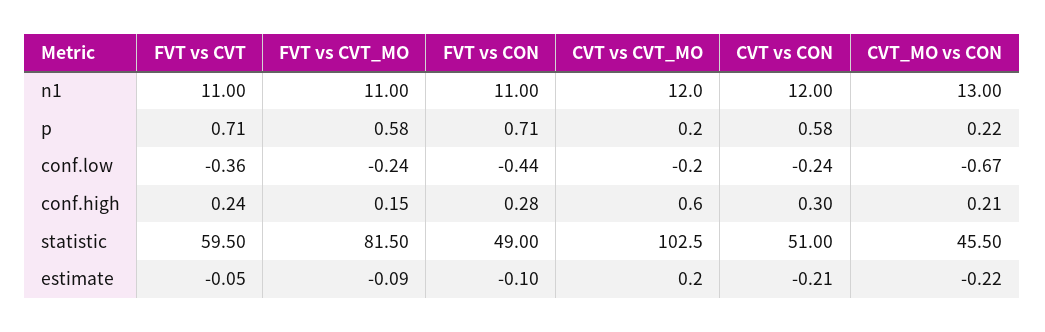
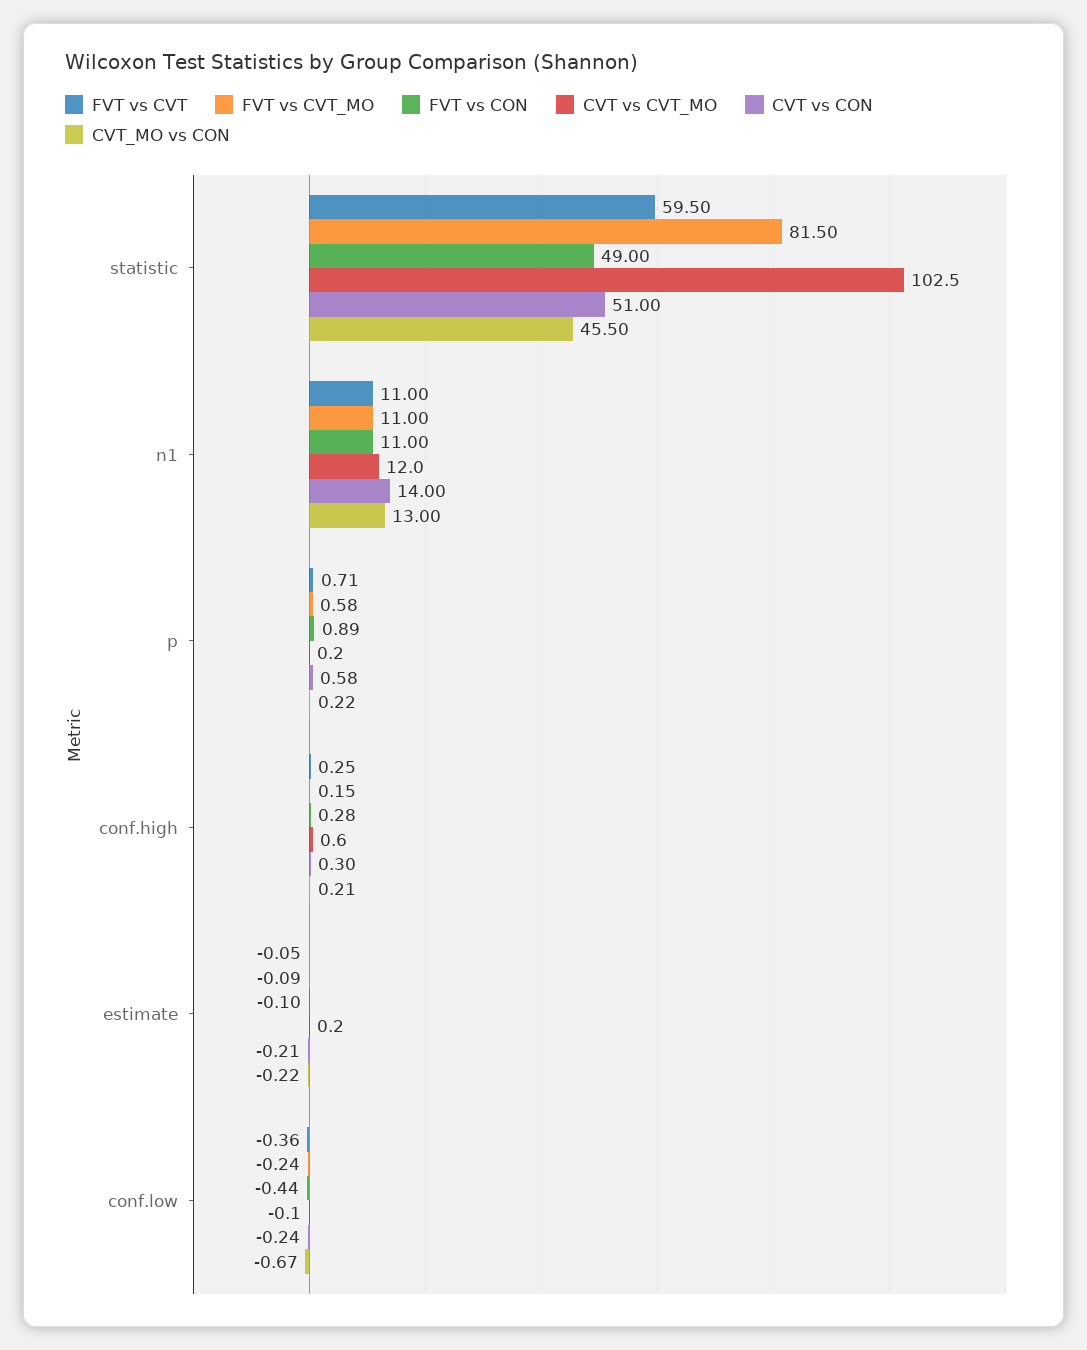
CVT vs CON, n1: 12 -> 14
FVT vs CON, p: 0.71 -> 0.89
CVT vs CVT_MO, conf.low: -0.2 -> -0.1
FVT vs CVT, conf.high: 0.24 -> 0.25

